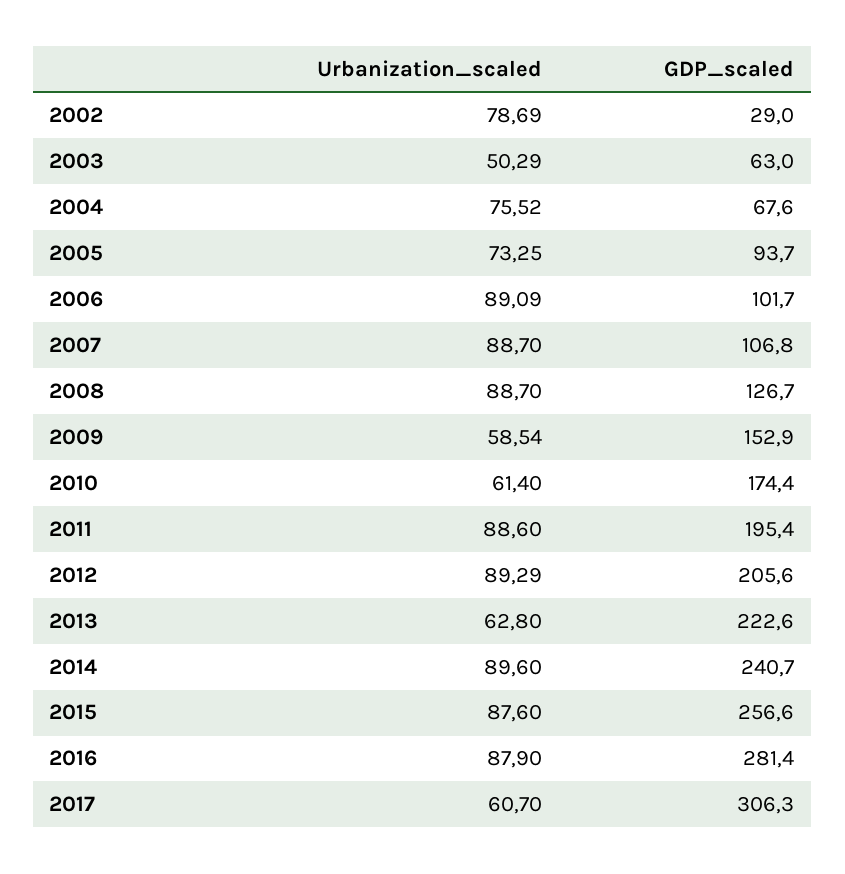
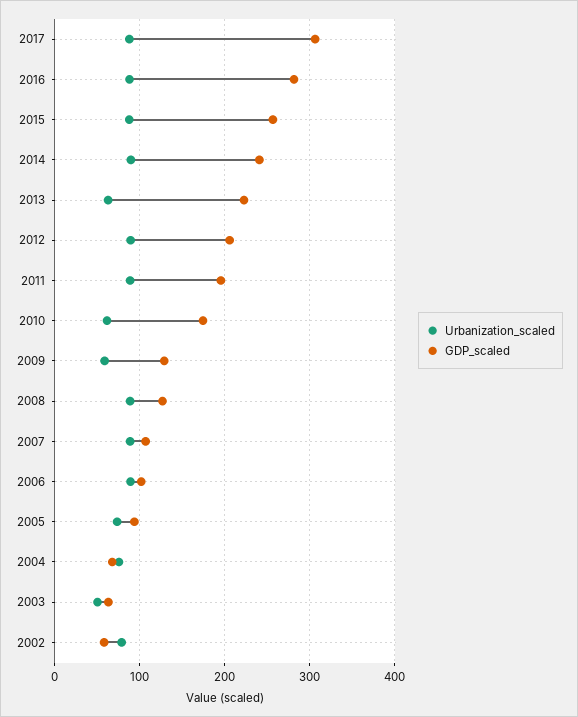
GDP_scaled, 2002: 29 -> 60
GDP_scaled, 2009: 152.9 -> 130
Urbanization_scaled, 2017: 60.7 -> 90

